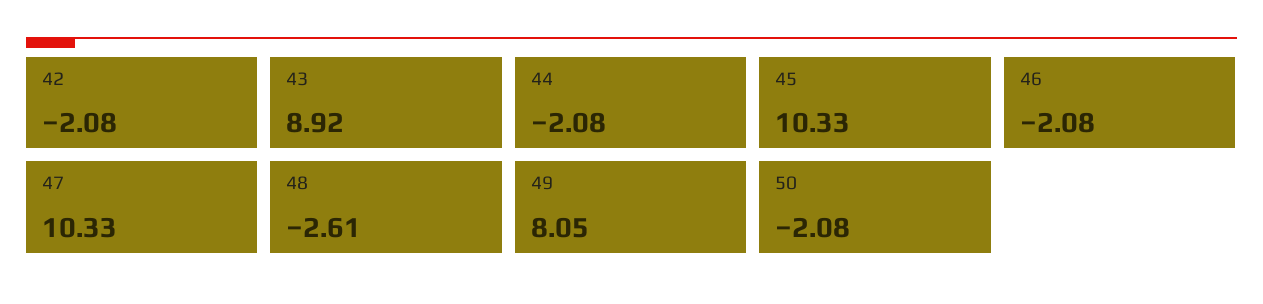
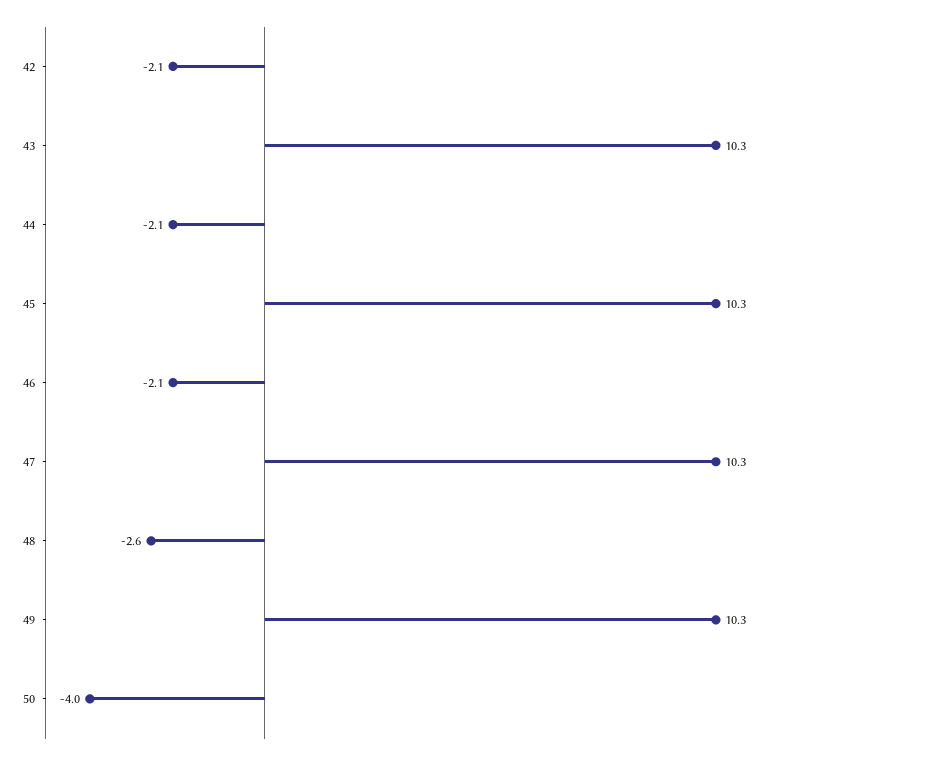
43: 8.92 -> 10.3
49: 8.05 -> 10.3
50: -2.08 -> -4

